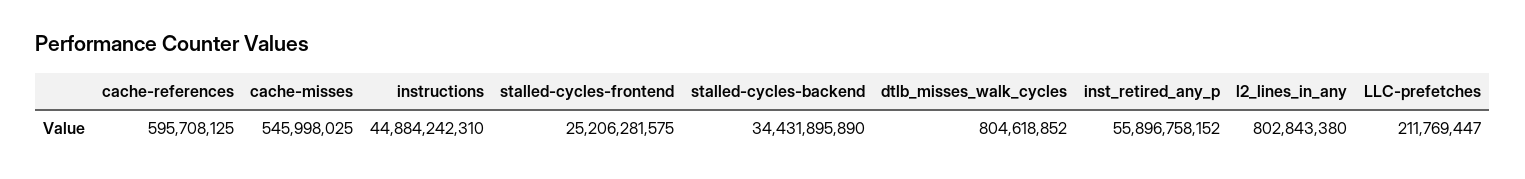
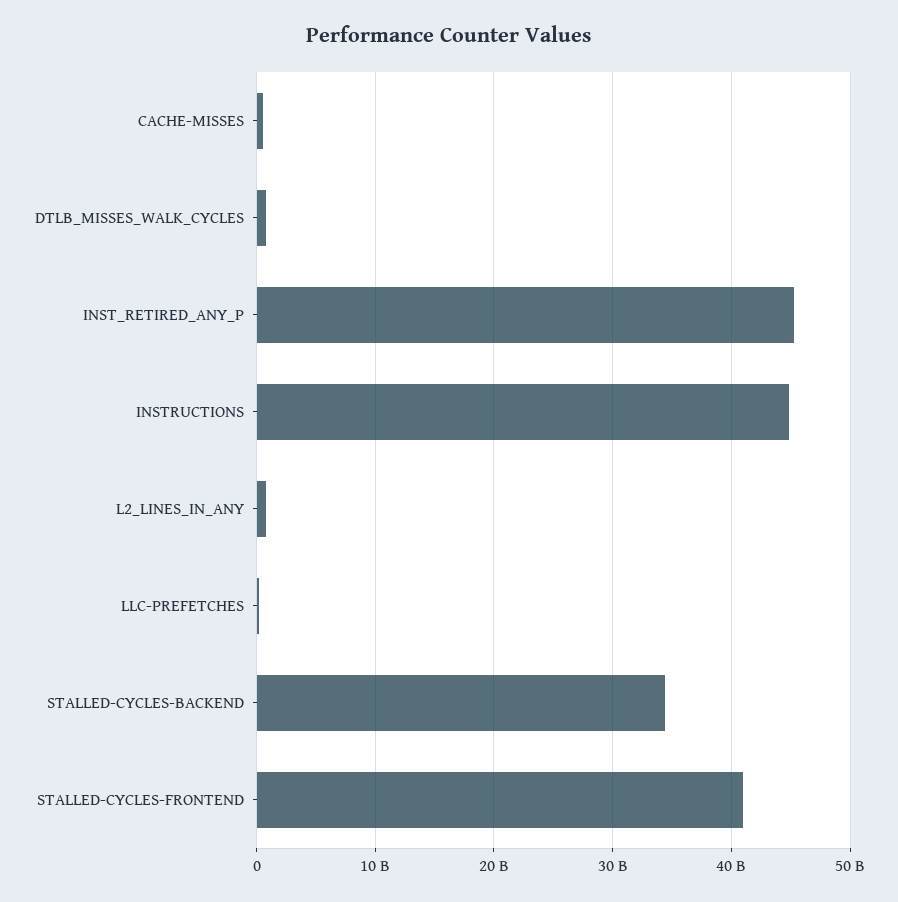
cache-references: 595708125 -> none
stalled-cycles-frontend: 25206281575 -> 41000000000
inst_retired_any_p: 55896758152 -> 45000000000

